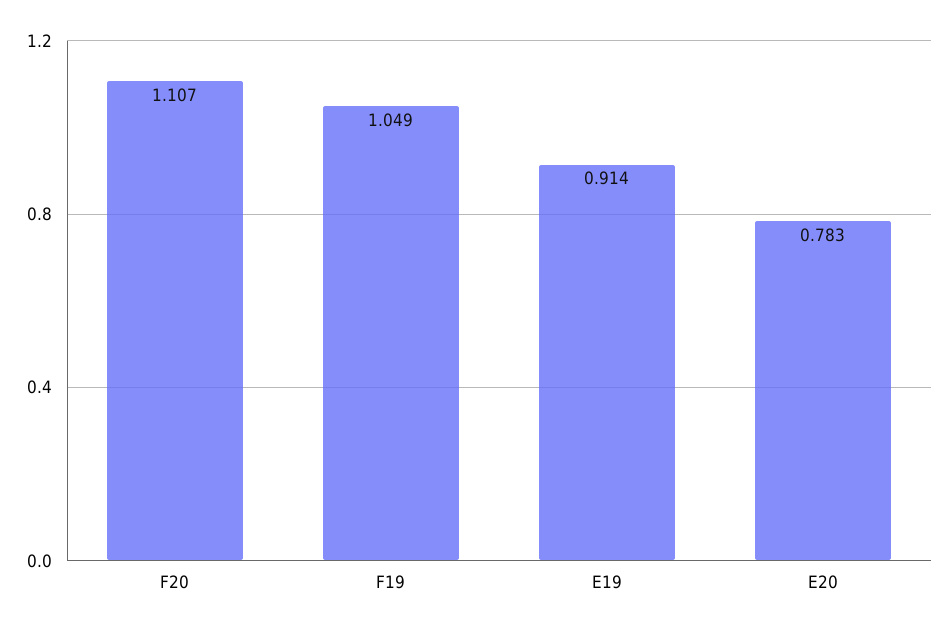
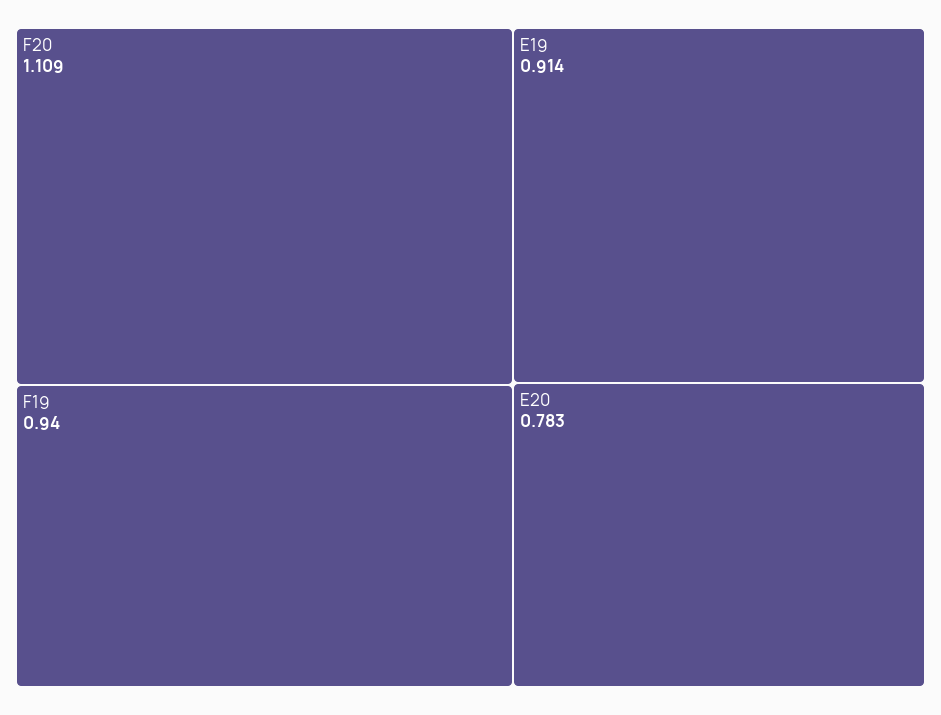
F20: 1.107 -> 1.109
F19: 1.049 -> 0.94

